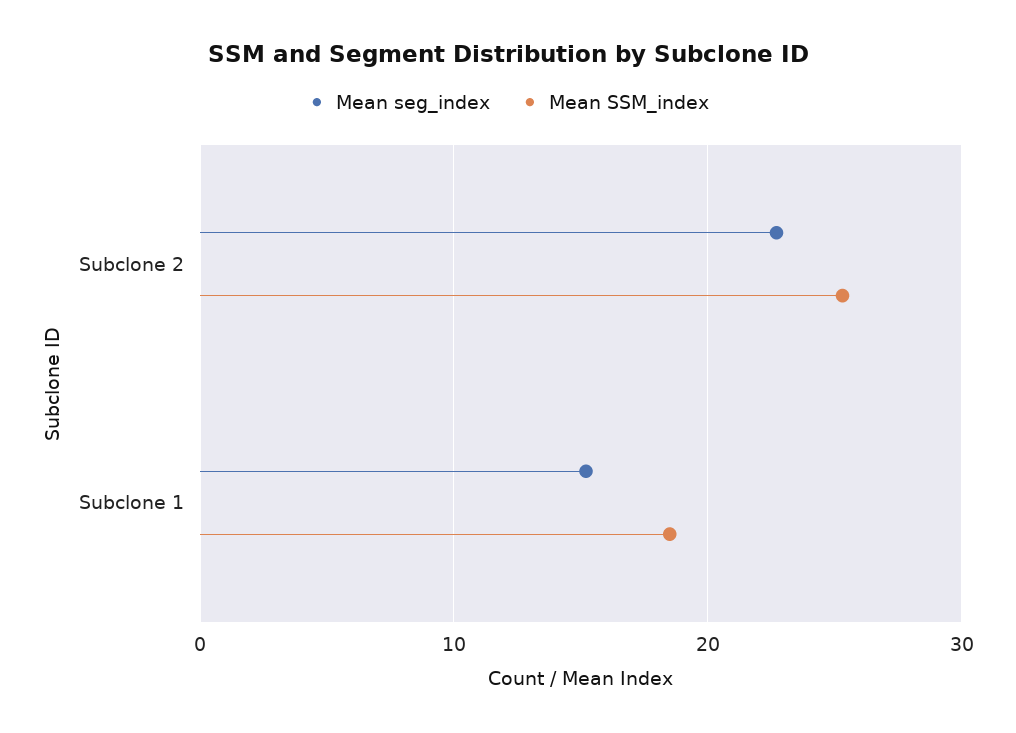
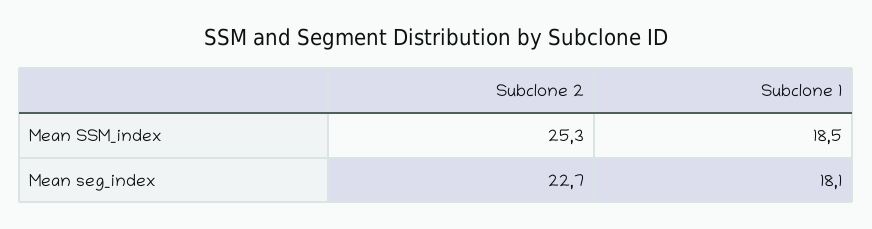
Mean seg_index, Subclone 1: 15 -> 18.1

